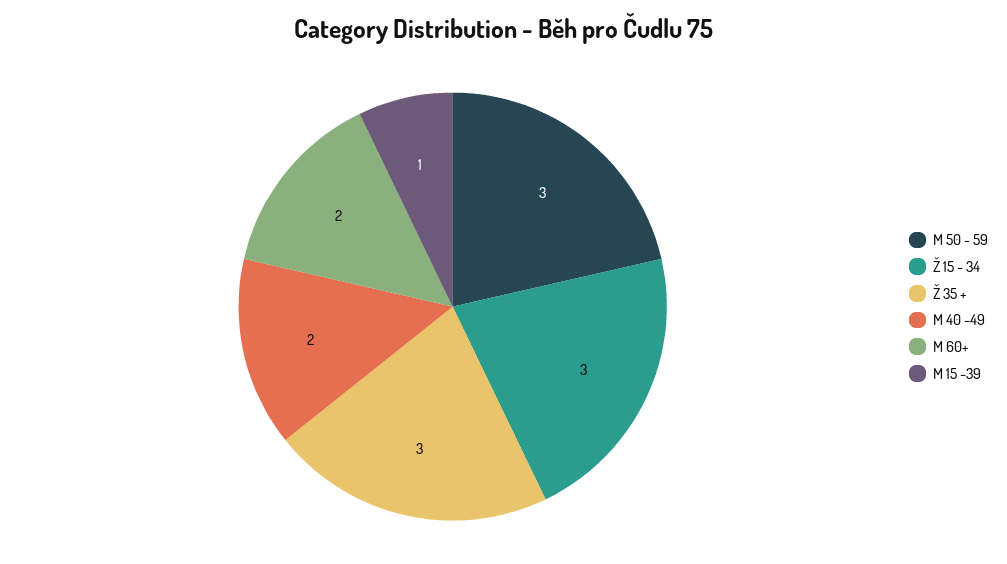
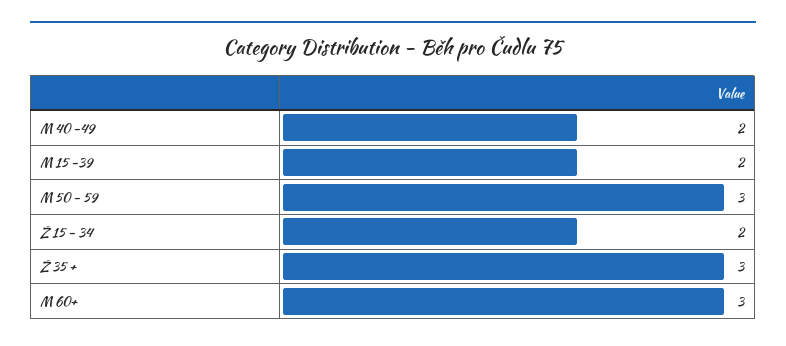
Ž 15 - 34: 3 -> 2
M 60+: 2 -> 3
M 15 -39: 1 -> 2

